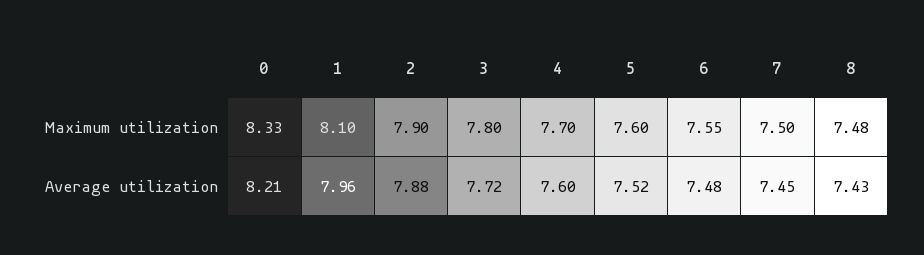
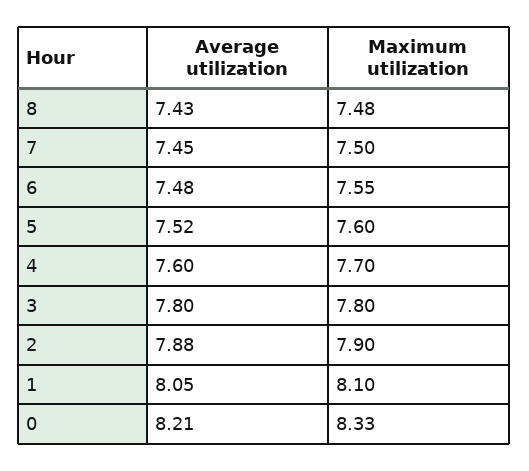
1, Average utilization: 7.96 -> 8.05
3, Average utilization: 7.72 -> 7.8

